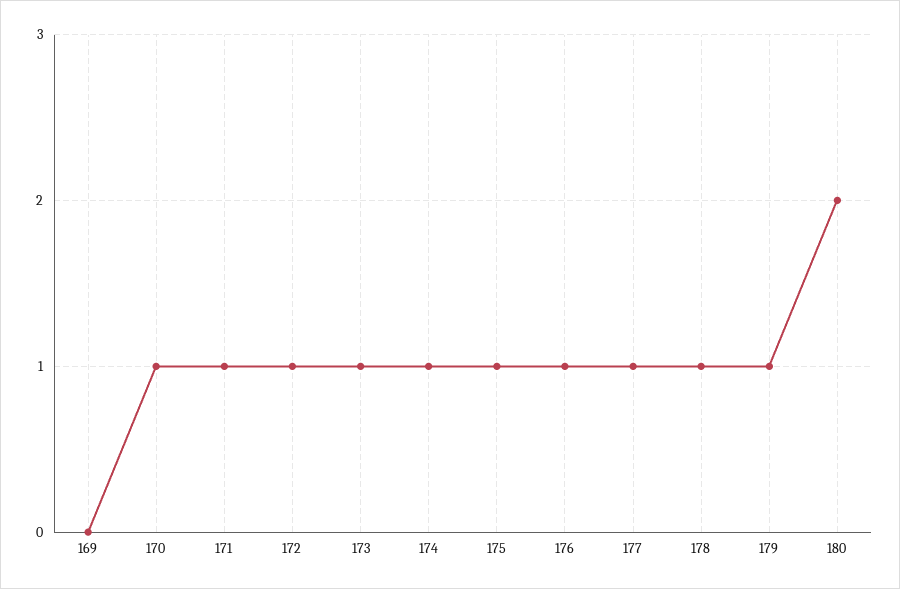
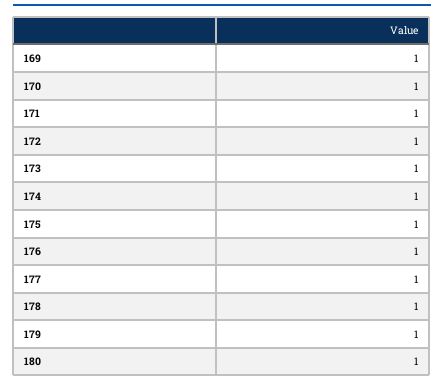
169: 0 -> 1
180: 2 -> 1

